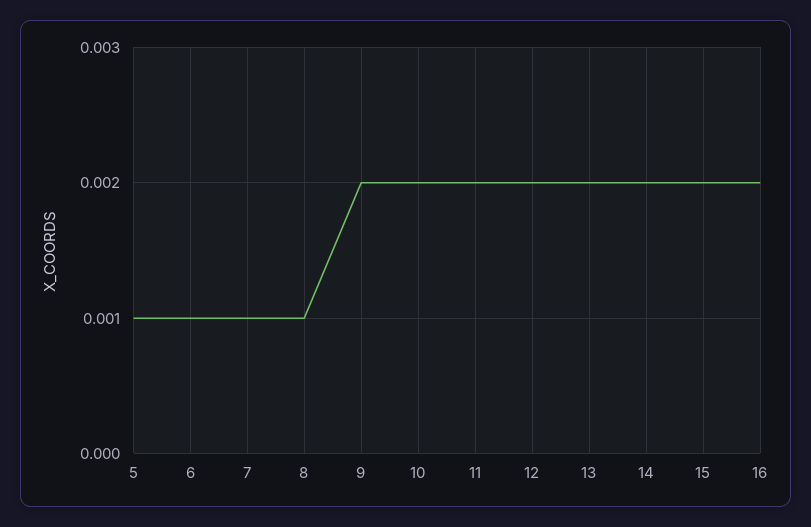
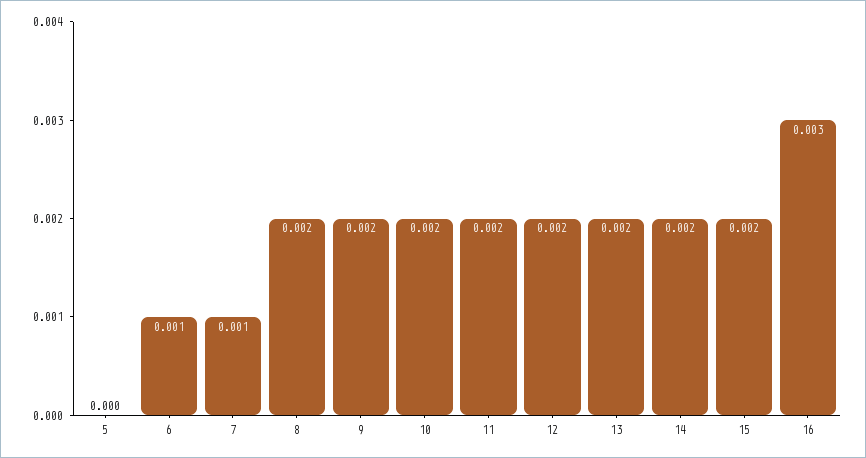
5: 0.001 -> 0
8: 0.001 -> 0.002
16: 0.002 -> 0.003

